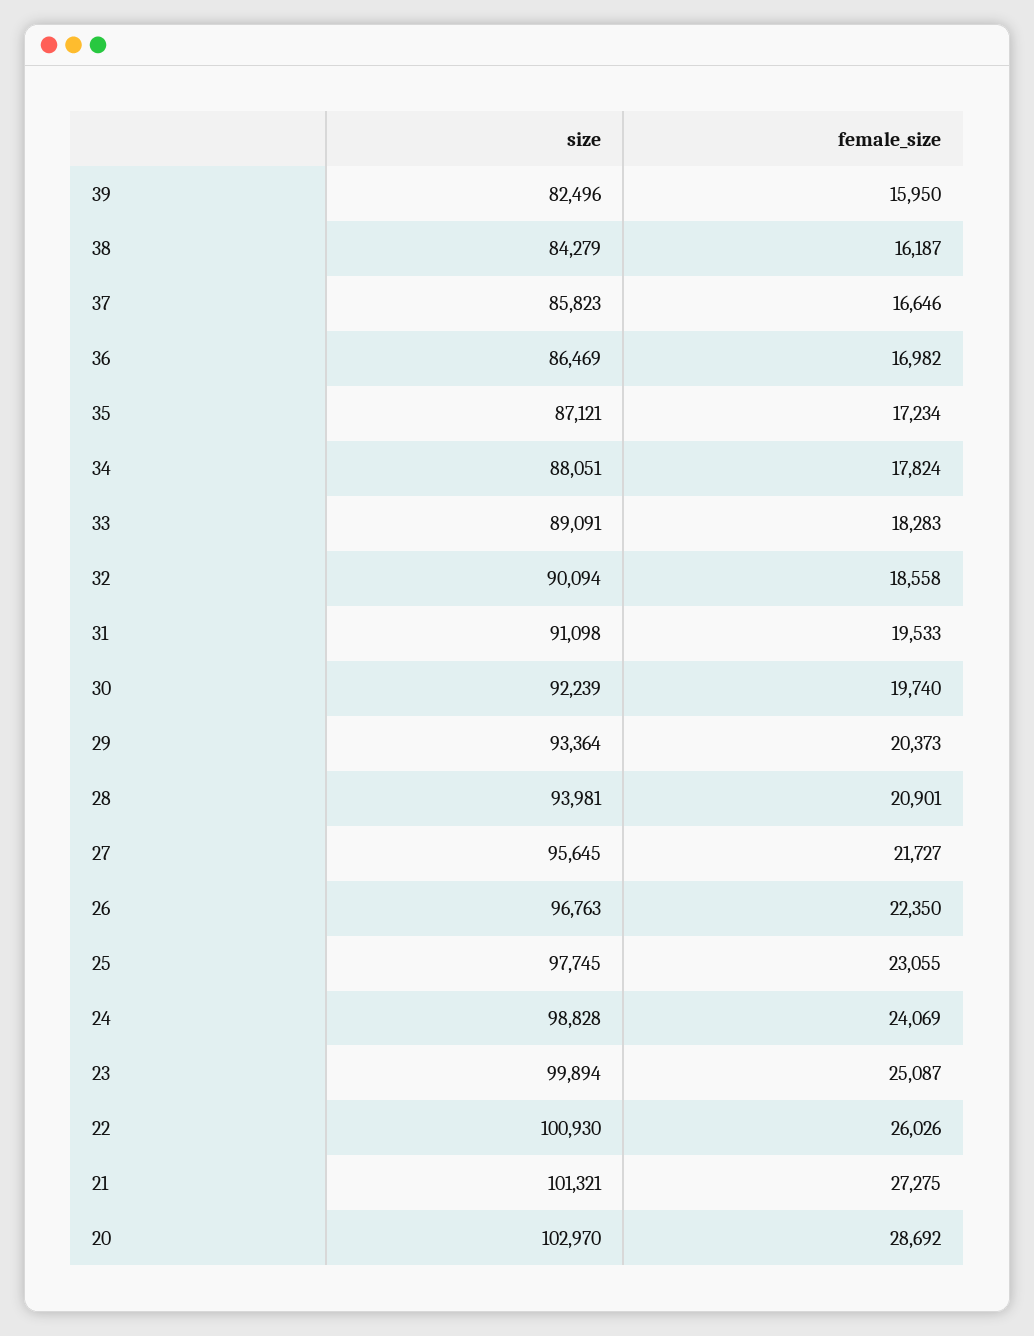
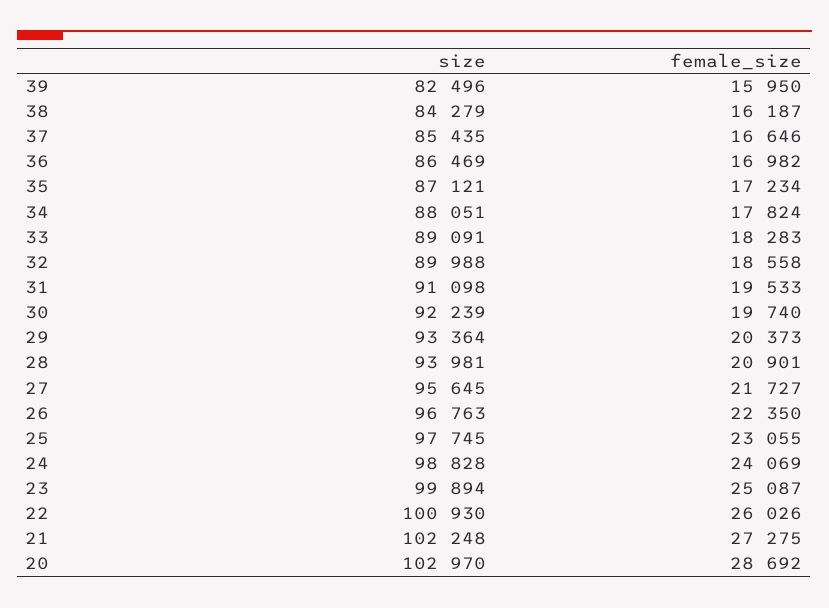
size, 37: 85823 -> 85435
size, 32: 90094 -> 89988
size, 21: 101321 -> 102248

